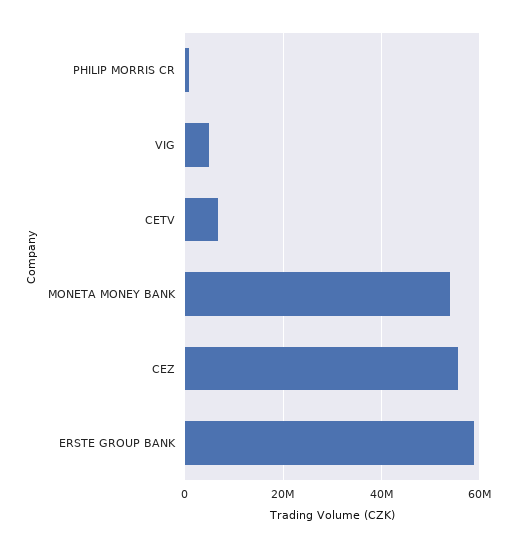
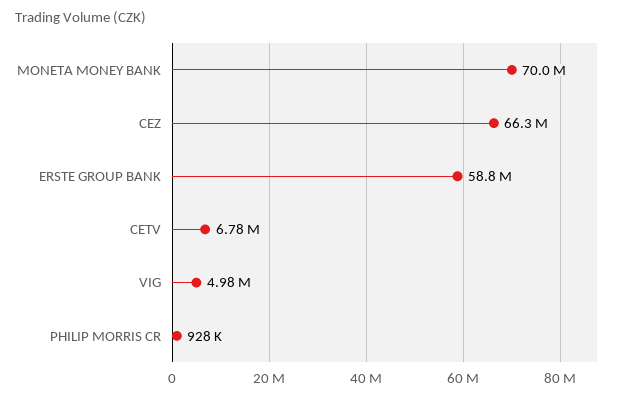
MONETA MONEY BANK: 54000000 -> 70000000
CEZ: 56000000 -> 66300000

